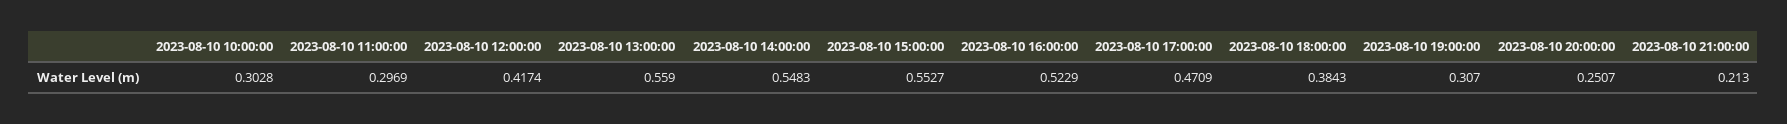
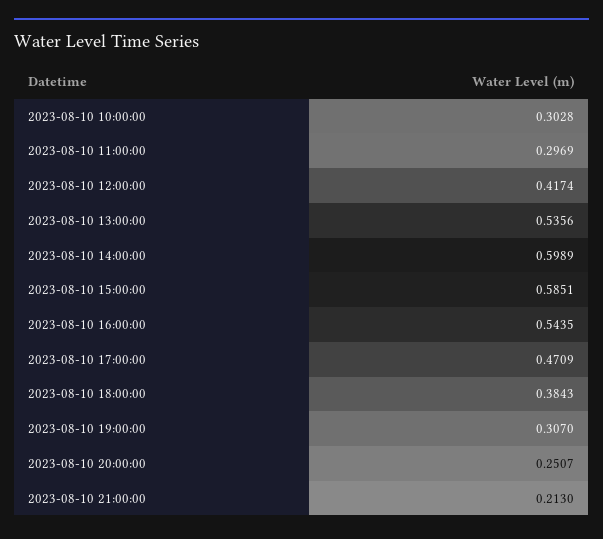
2023-08-10 13:00:00: 0.559 -> 0.5356
2023-08-10 14:00:00: 0.5483 -> 0.5989
2023-08-10 15:00:00: 0.5527 -> 0.5851
2023-08-10 16:00:00: 0.5229 -> 0.5435

